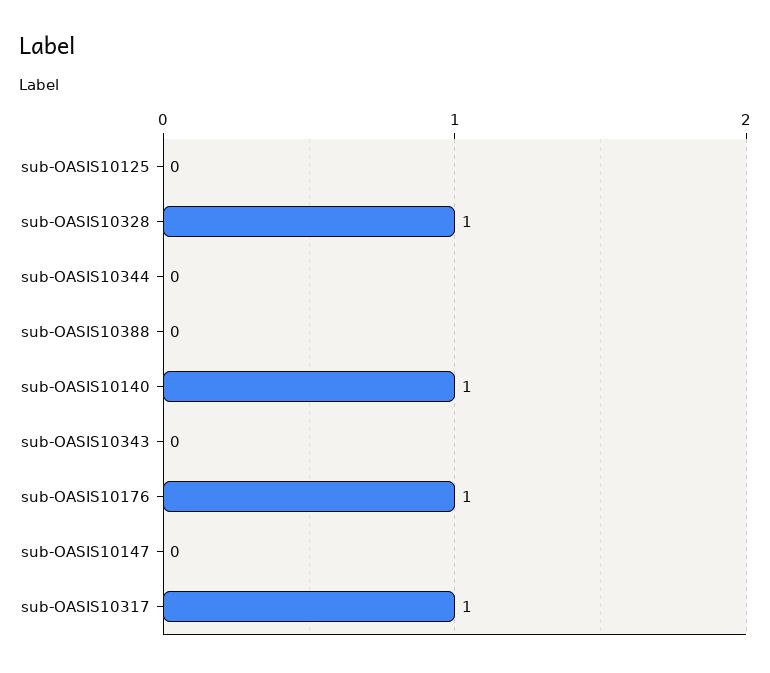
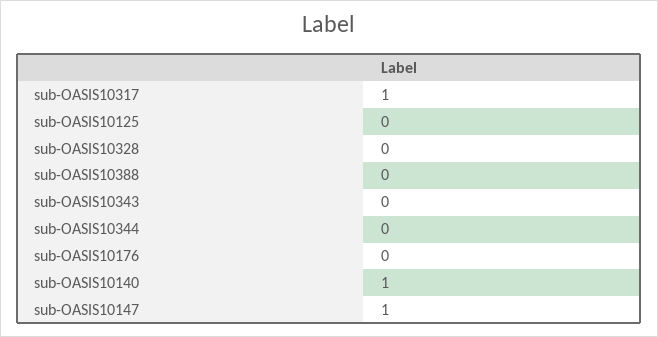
sub-OASIS10328: 1 -> 0
sub-OASIS10176: 1 -> 0
sub-OASIS10147: 0 -> 1

